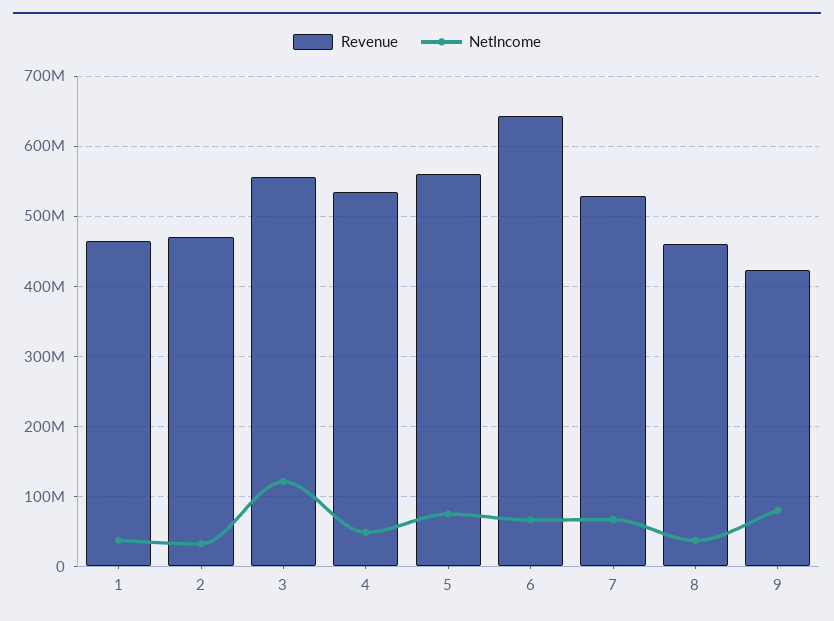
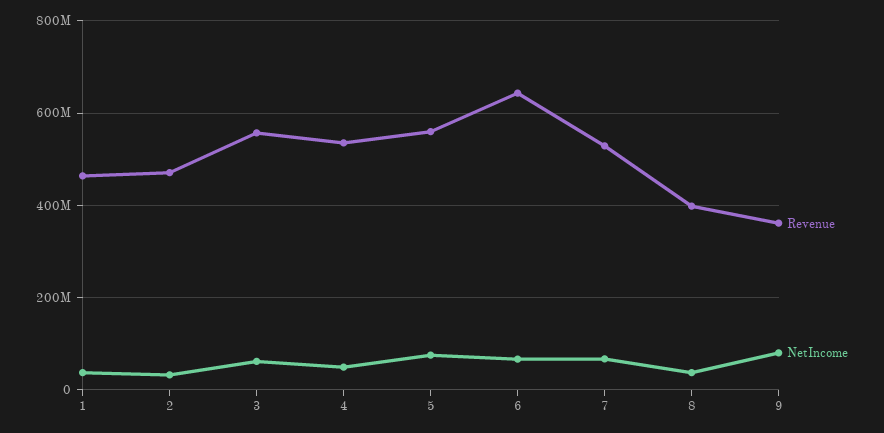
NetIncome, 3: 120000000 -> 60000000
Revenue, 8: 460000000 -> 400000000
Revenue, 9: 420000000 -> 360000000

